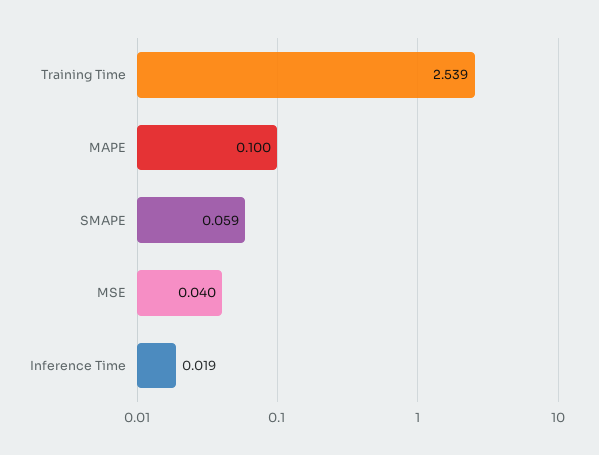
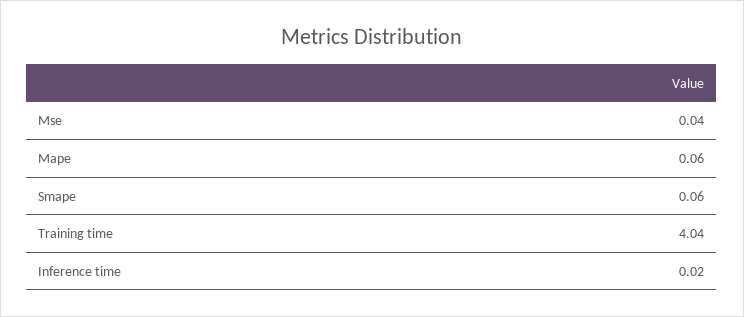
Training Time: 2.539 -> 4.04
MAPE: 0.1 -> 0.06

